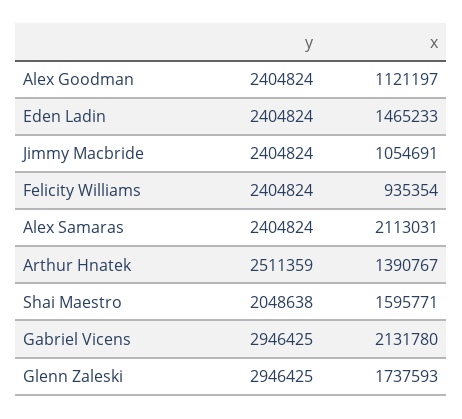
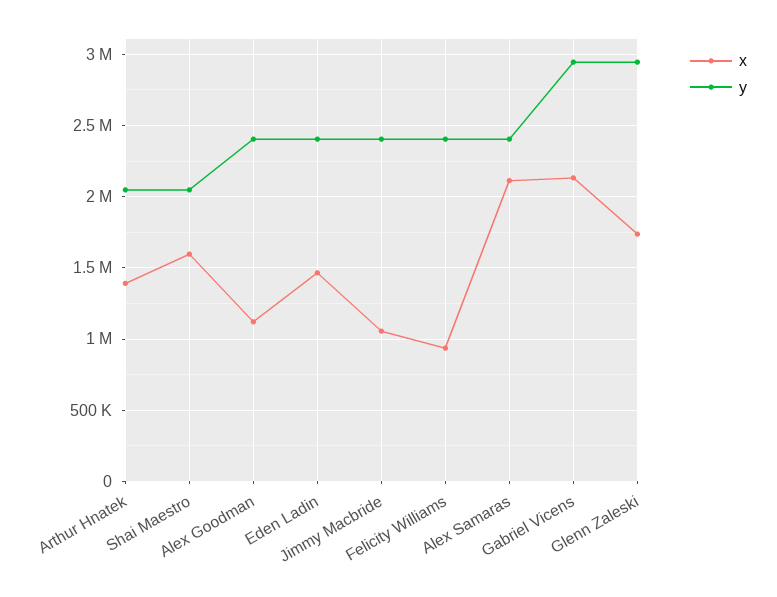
y, Arthur Hnatek: 2511359 -> 2050000

